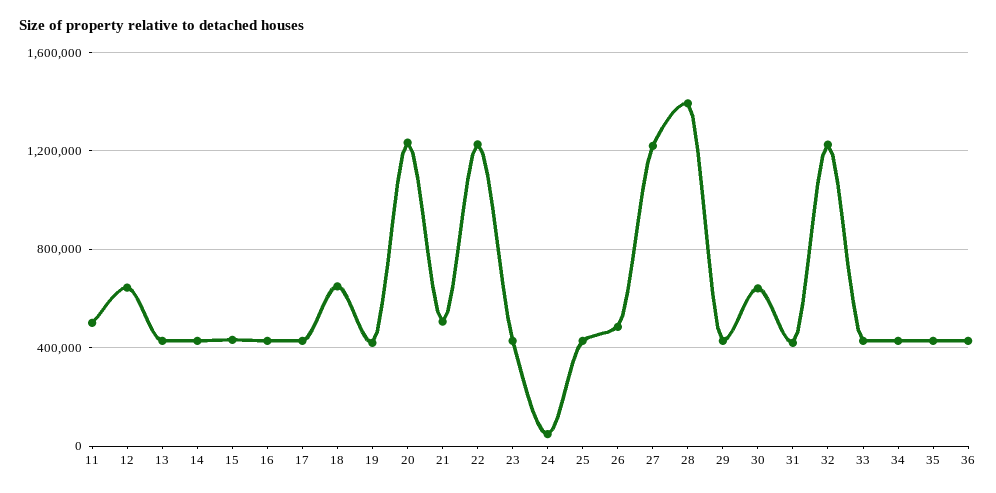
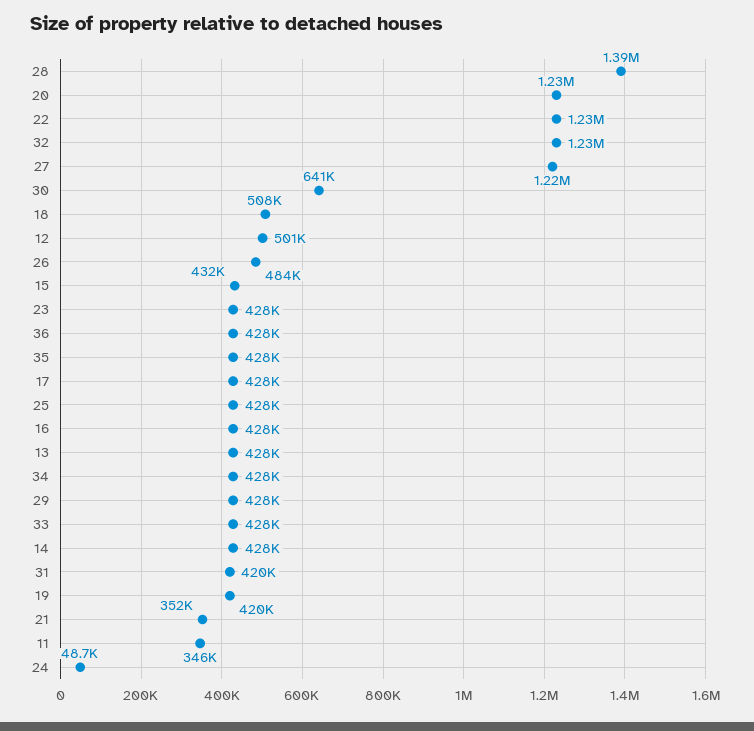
11: 500000 -> 346000
12: 650000 -> 501000
18: 650000 -> 508000
21: 500000 -> 352000

